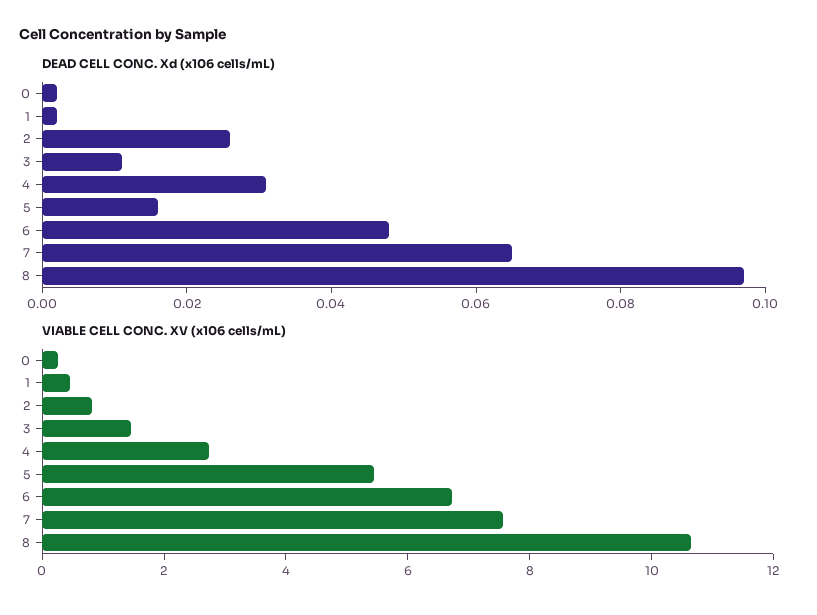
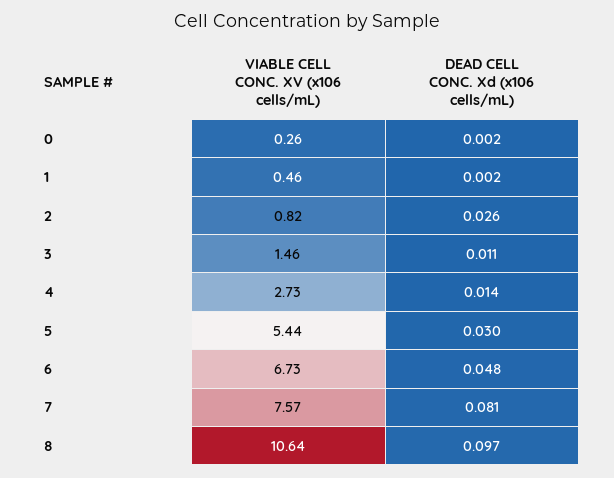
DEAD CELL CONC. Xd (x106 cells/mL), 4: 0.03 -> 0.014
DEAD CELL CONC. Xd (x106 cells/mL), 5: 0.015 -> 0.03
DEAD CELL CONC. Xd (x106 cells/mL), 7: 0.065 -> 0.081

